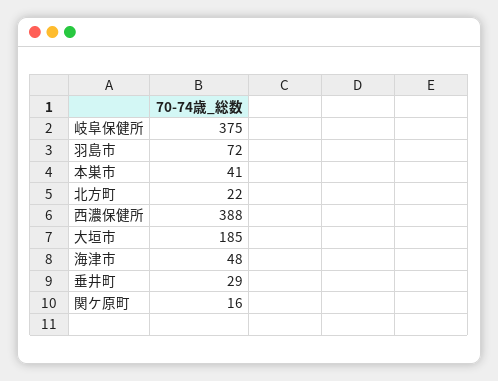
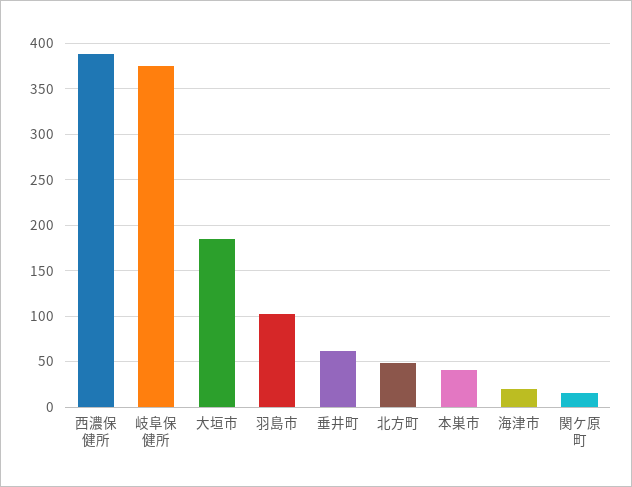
羽島市: 72 -> 100
北方町: 22 -> 50
海津市: 48 -> 20
垂井町: 29 -> 60

